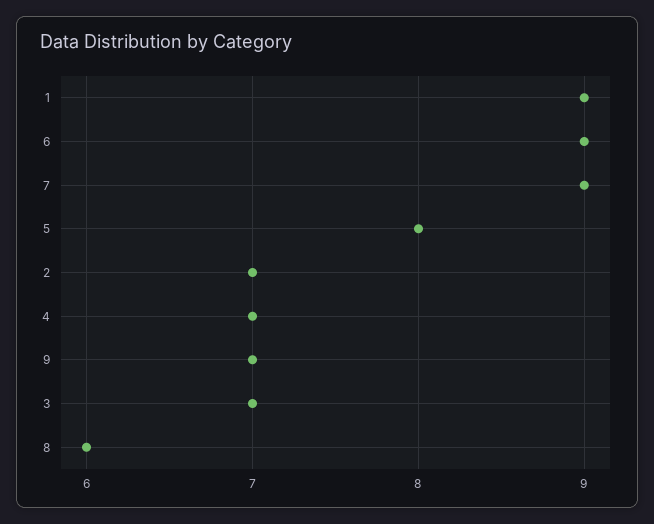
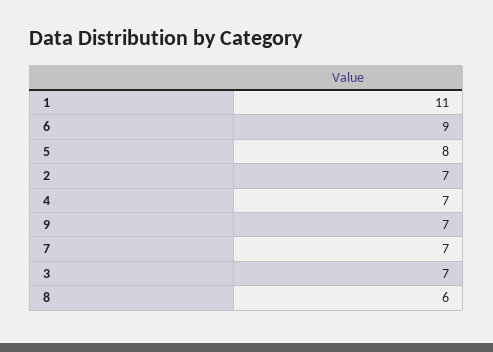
1: 9 -> 11
7: 9 -> 7

